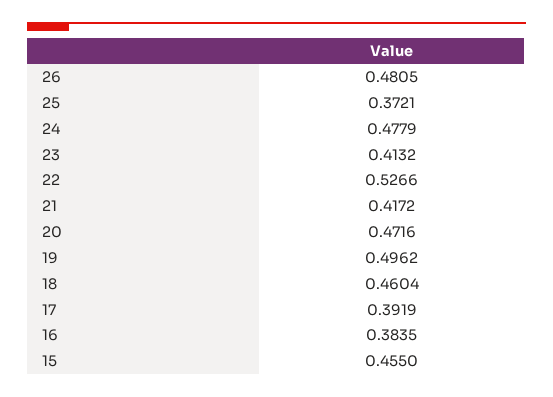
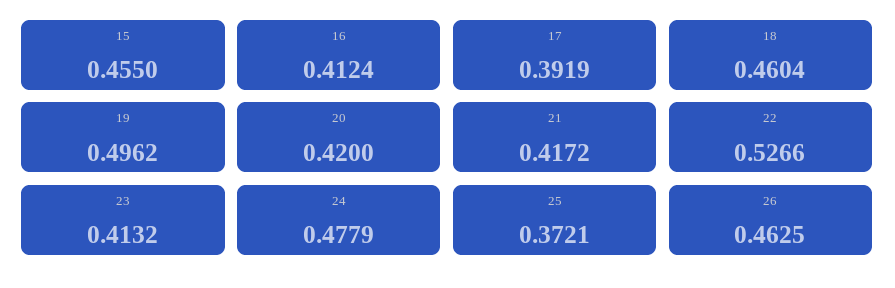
26: 0.4805 -> 0.4625
20: 0.4716 -> 0.42
16: 0.3835 -> 0.4124

